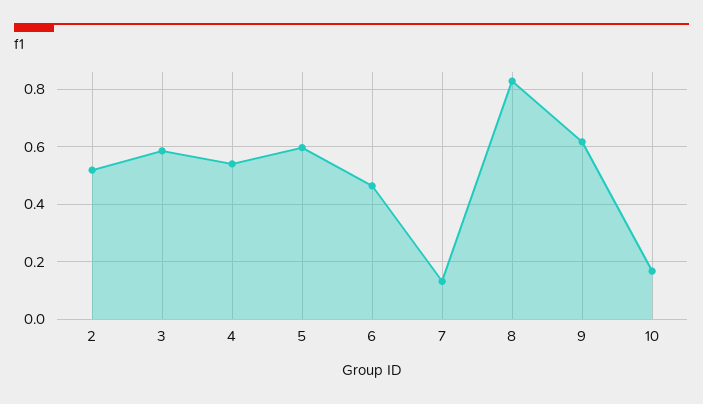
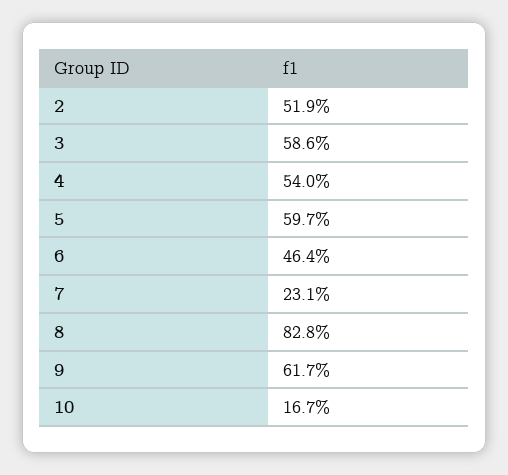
7: 0.125 -> 0.231

